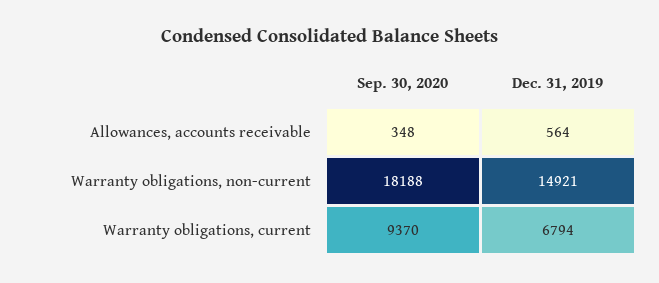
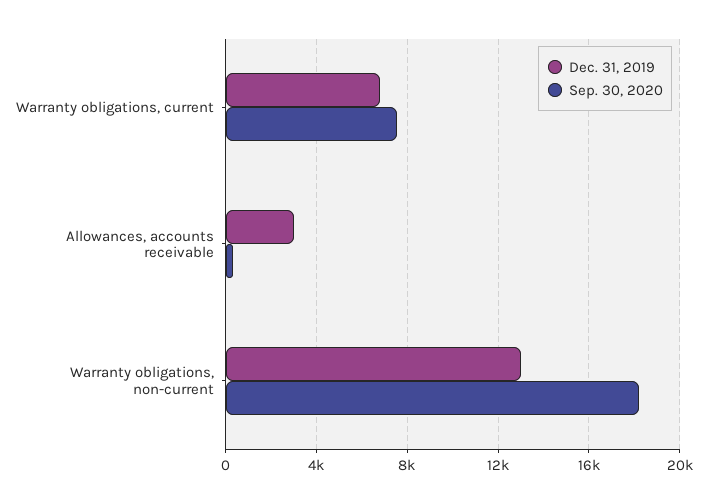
Dec. 31, 2019, Allowances, accounts receivable: 564 -> 3000
Dec. 31, 2019, Warranty obligations, non-current: 14921 -> 13000
Sep. 30, 2020, Warranty obligations, current: 9370 -> 7500

